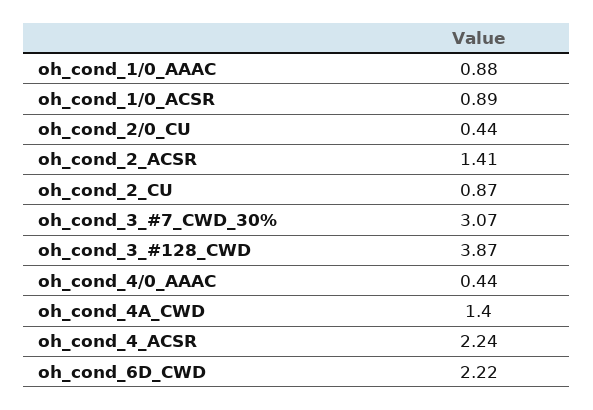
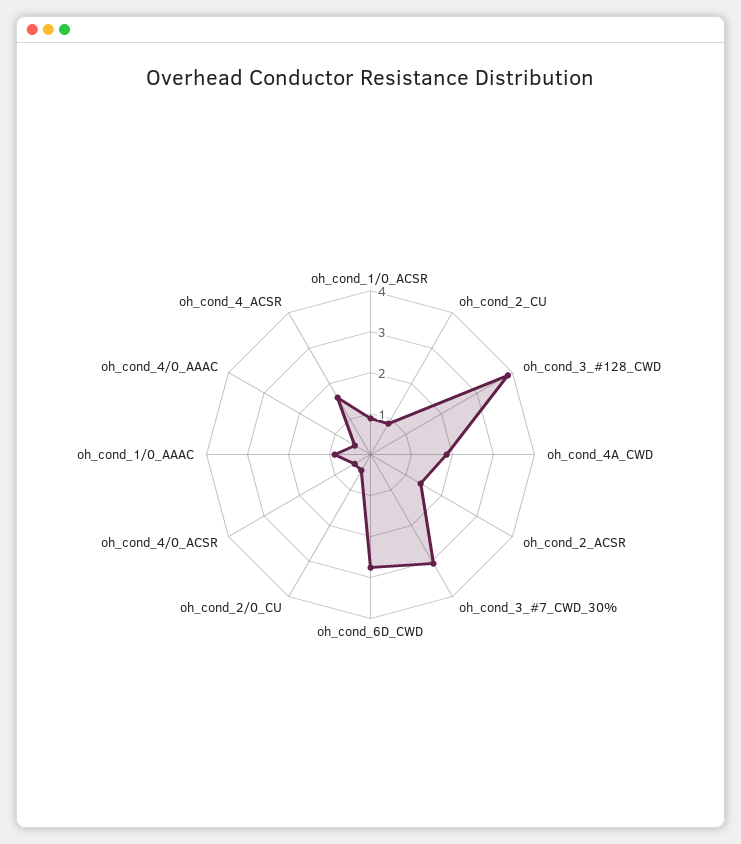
oh_cond_4A_CWD: 1.4 -> 1.8
oh_cond_4_ACSR: 2.24 -> 1.6
oh_cond_6D_CWD: 2.22 -> 2.8
oh_cond_4/0_ACSR: none -> 0.4

